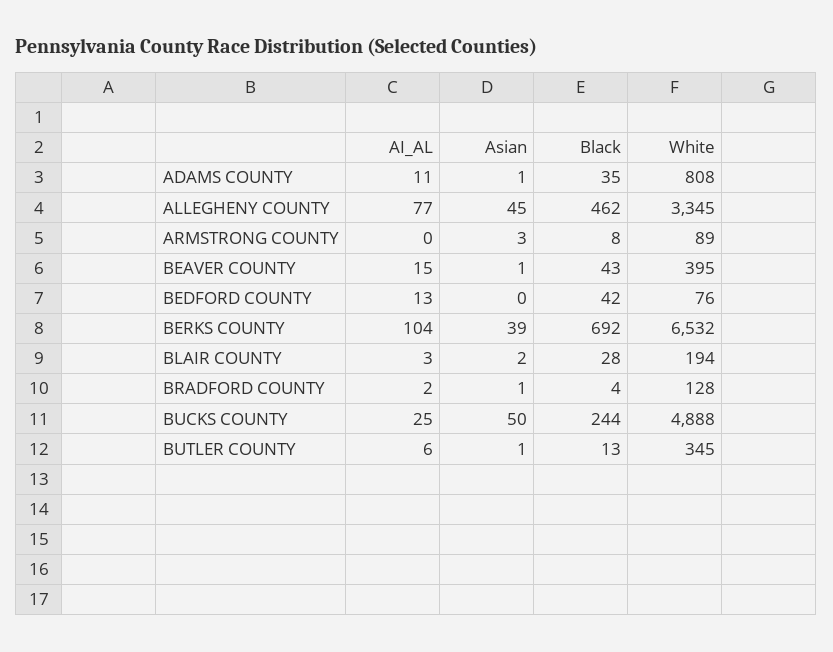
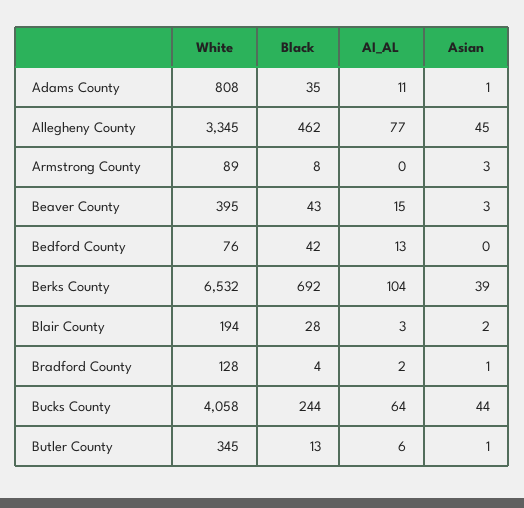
Asian, BEAVER COUNTY: 1 -> 3
AI_AL, BUCKS COUNTY: 25 -> 64
Asian, BUCKS COUNTY: 50 -> 44
White, BUCKS COUNTY: 4888 -> 4058

